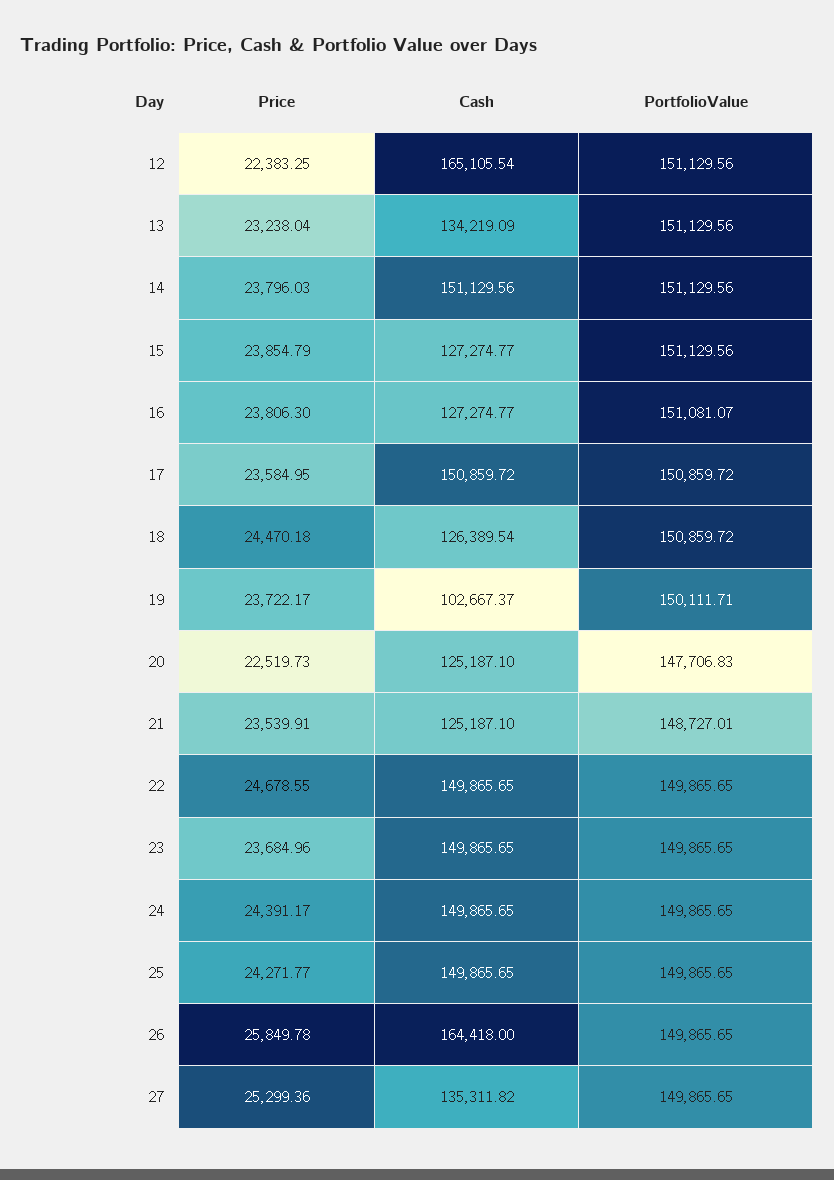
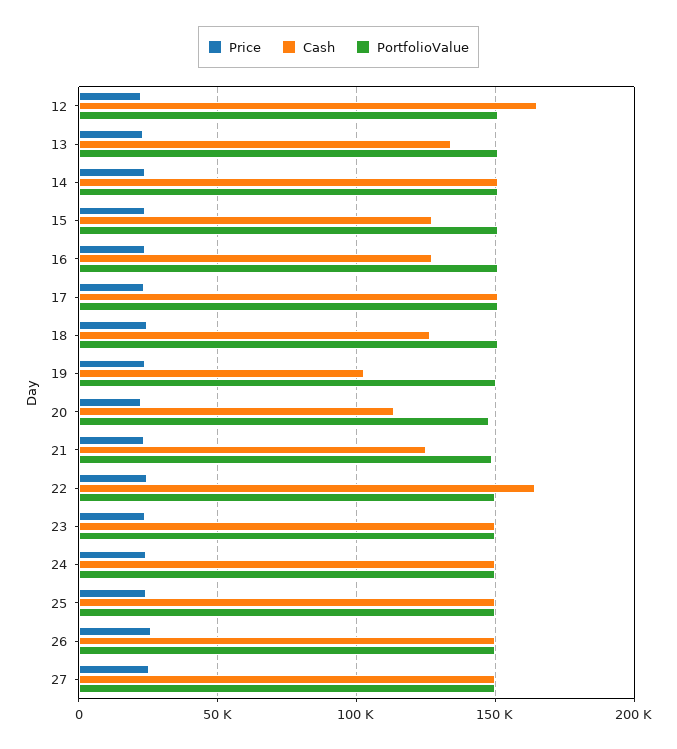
Cash, 20: 125187.1 -> 115000
Cash, 22: 149865.65 -> 165000
Cash, 26: 164418 -> 150000
Cash, 27: 135311.82 -> 150000

